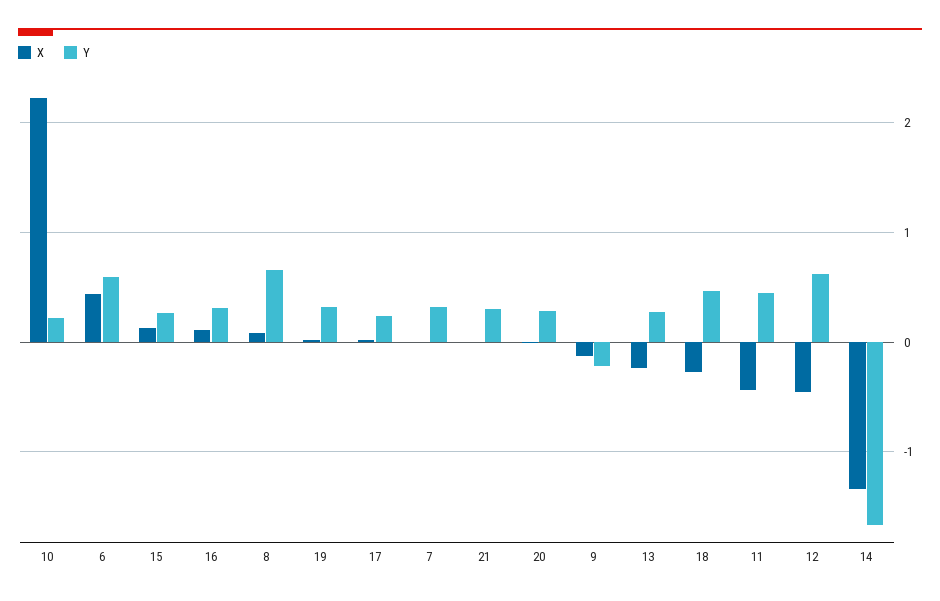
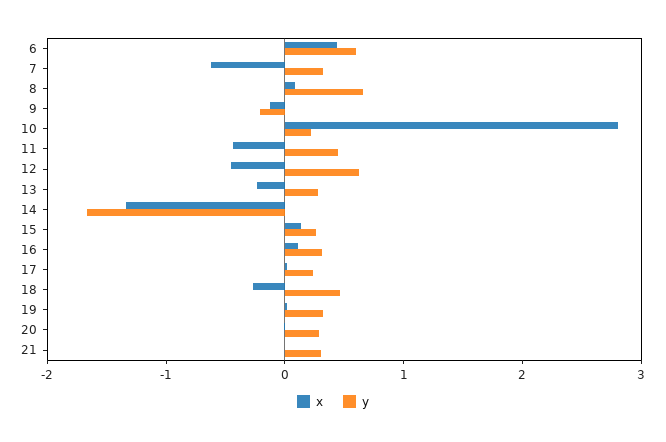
X, 10: 2.2 -> 2.8
X, 7: 0 -> -0.6

